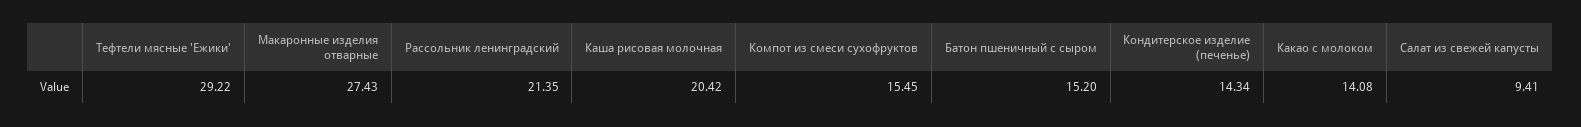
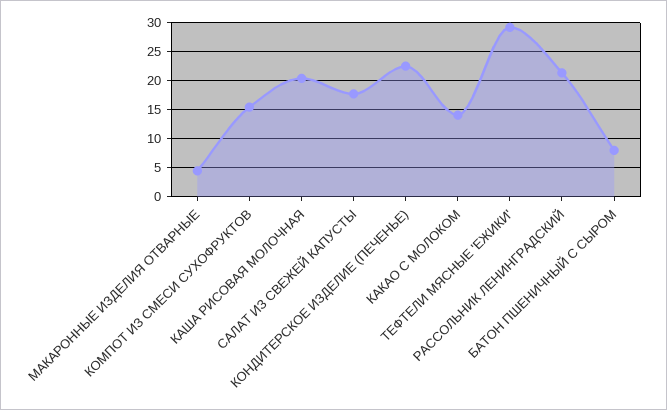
Макаронные изделия отварные: 27.43 -> 5
Батон пшеничный с сыром: 15.2 -> 7.5
Кондитерское изделие (печенье): 14.34 -> 22.5
Салат из свежей капусты: 9.41 -> 17.5

